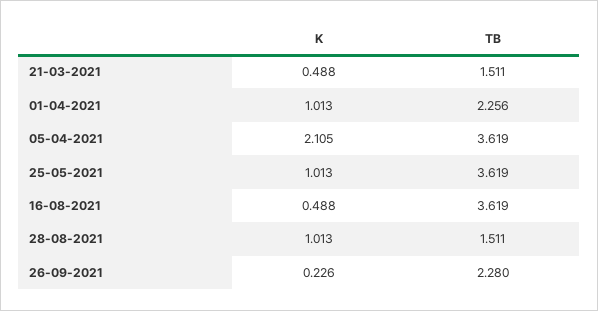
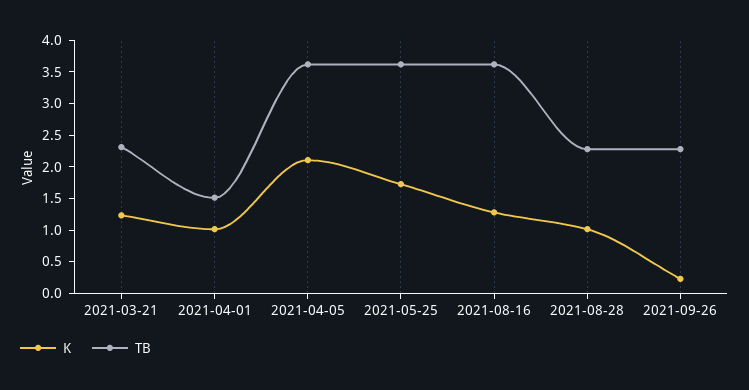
K, 21-03-2021: 0.488 -> 1.25
TB, 21-03-2021: 1.511 -> 2.25
TB, 01-04-2021: 2.256 -> 1.5
K, 25-05-2021: 1.013 -> 1.75
K, 16-08-2021: 0.488 -> 1.25
TB, 28-08-2021: 1.511 -> 2.25

